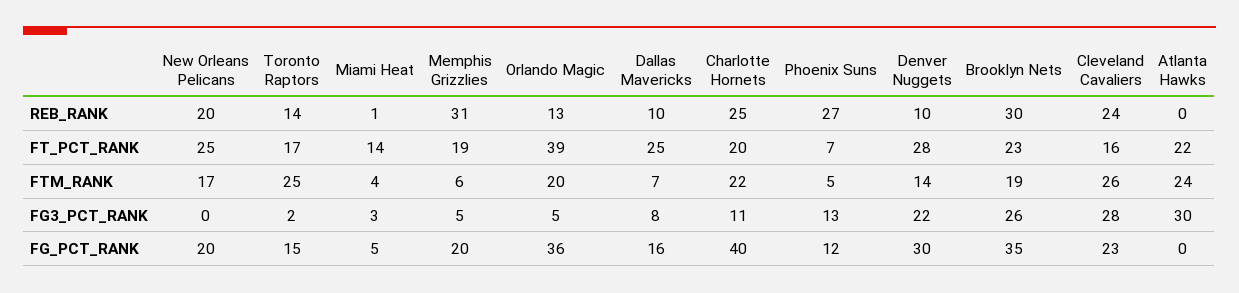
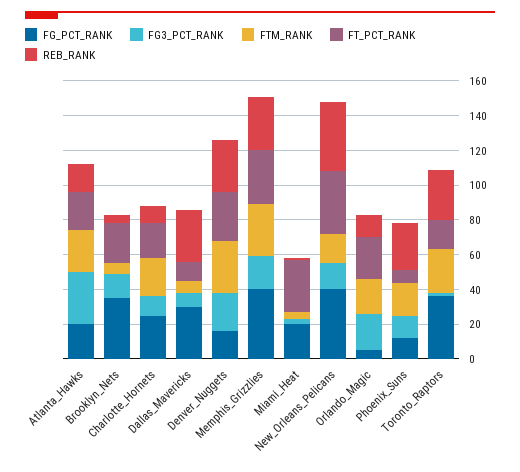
REB_RANK, New Orleans Pelicans: 20 -> 40
REB_RANK, Toronto Raptors: 14 -> 30
REB_RANK, Dallas Mavericks: 10 -> 30
REB_RANK, Charlotte Hornets: 25 -> 10
REB_RANK, Denver Nuggets: 10 -> 30
REB_RANK, Brooklyn Nets: 30 -> 5
REB_RANK, Cleveland Cavaliers: 24 -> none
REB_RANK, Atlanta Hawks: 0 -> 15
FT_PCT_RANK, New Orleans Pelicans: 25 -> 35
FT_PCT_RANK, Miami Heat: 14 -> 30
FT_PCT_RANK, Memphis Grizzlies: 19 -> 30
FT_PCT_RANK, Orlando Magic: 39 -> 25
FT_PCT_RANK, Dallas Mavericks: 25 -> 10
FT_PCT_RANK, Cleveland Cavaliers: 16 -> none
FTM_RANK, Memphis Grizzlies: 6 -> 30
FTM_RANK, Phoenix Suns: 5 -> 20
FTM_RANK, Denver Nuggets: 14 -> 30
FTM_RANK, Brooklyn Nets: 19 -> 5
FTM_RANK, Cleveland Cavaliers: 26 -> none
FG3_PCT_RANK, New Orleans Pelicans: 0 -> 15
FG3_PCT_RANK, Memphis Grizzlies: 5 -> 20
FG3_PCT_RANK, Orlando Magic: 5 -> 20
FG3_PCT_RANK, Brooklyn Nets: 26 -> 15
FG3_PCT_RANK, Cleveland Cavaliers: 28 -> none
FG_PCT_RANK, New Orleans Pelicans: 20 -> 40
FG_PCT_RANK, Toronto Raptors: 15 -> 35
FG_PCT_RANK, Miami Heat: 5 -> 20
FG_PCT_RANK, Memphis Grizzlies: 20 -> 40
FG_PCT_RANK, Orlando Magic: 36 -> 5
FG_PCT_RANK, Dallas Mavericks: 16 -> 30
FG_PCT_RANK, Charlotte Hornets: 40 -> 25
FG_PCT_RANK, Denver Nuggets: 30 -> 15
FG_PCT_RANK, Cleveland Cavaliers: 23 -> none
FG_PCT_RANK, Atlanta Hawks: 0 -> 20

